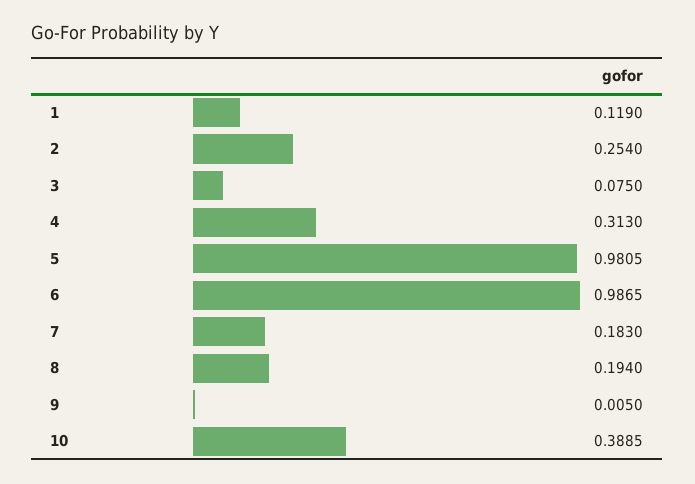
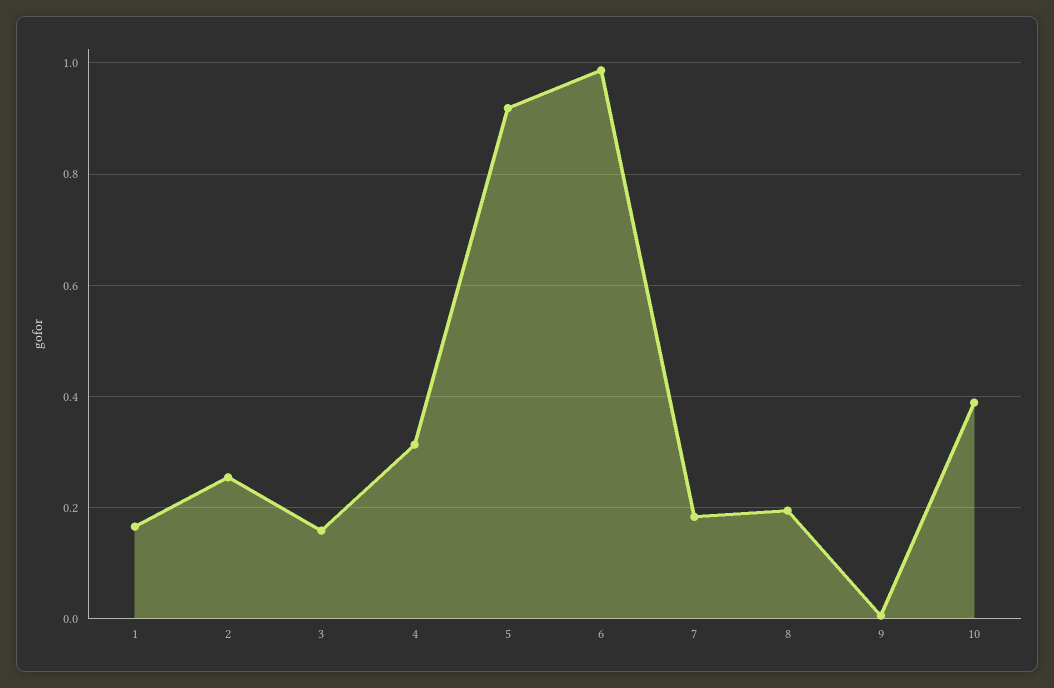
1: 0.119 -> 0.16
3: 0.075 -> 0.16
5: 0.9805 -> 0.92

